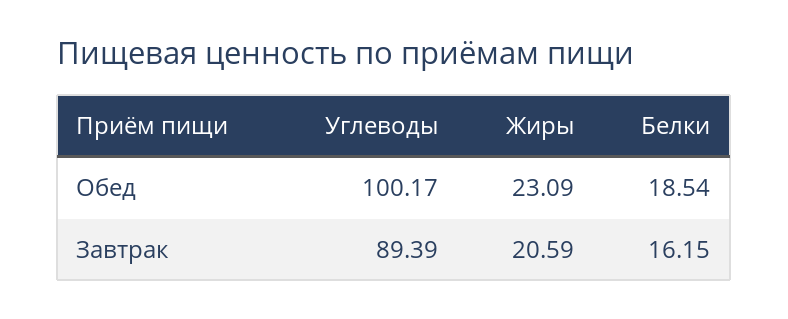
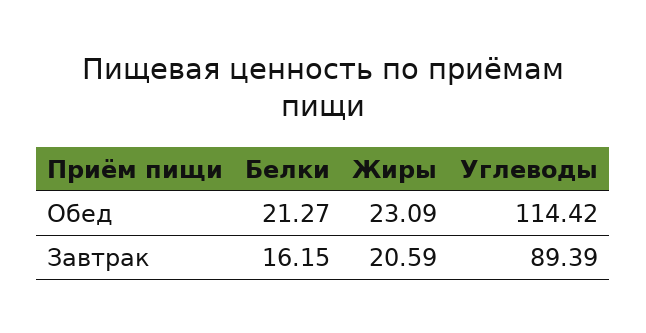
Углеводы, Обед: 100.17 -> 114.42
Белки, Обед: 18.54 -> 21.27

